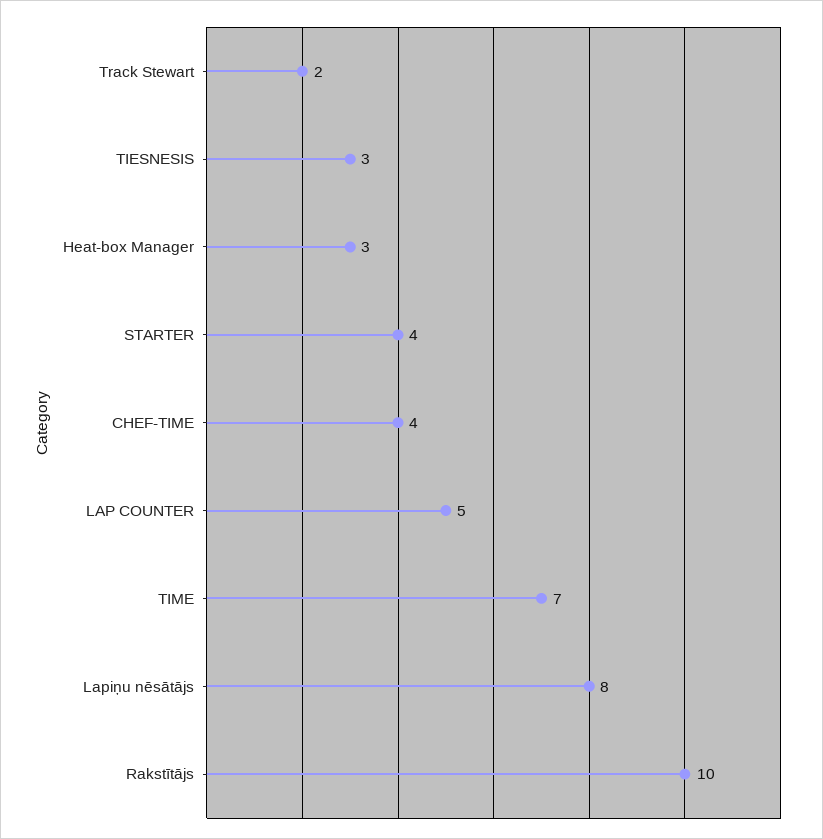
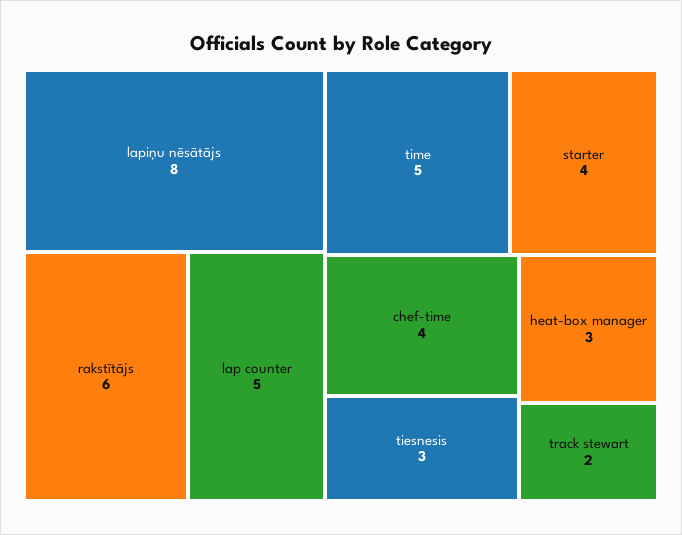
TIME: 7 -> 5
Rakstītājs: 10 -> 6

